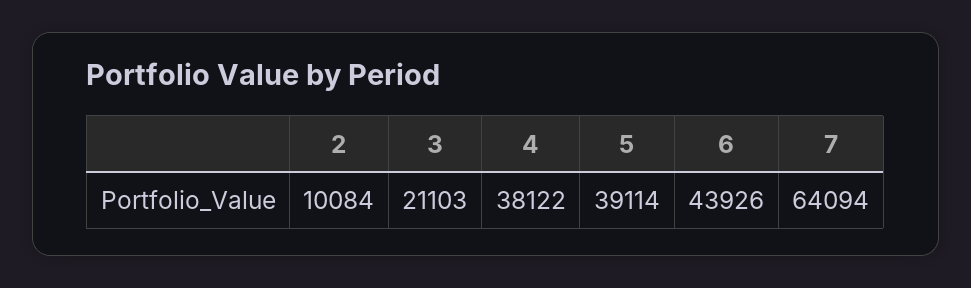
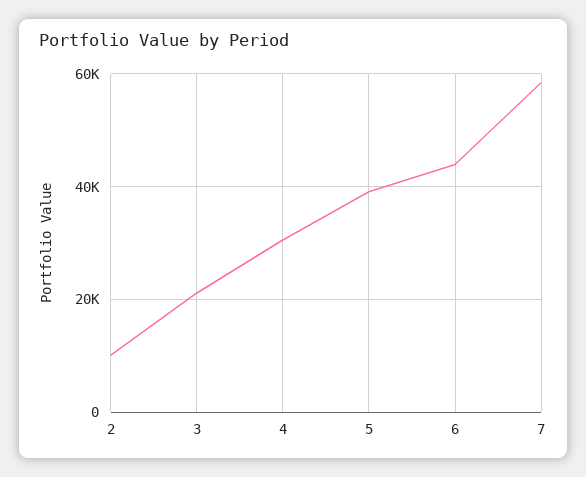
4: 38122 -> 30000
7: 64094 -> 58000

